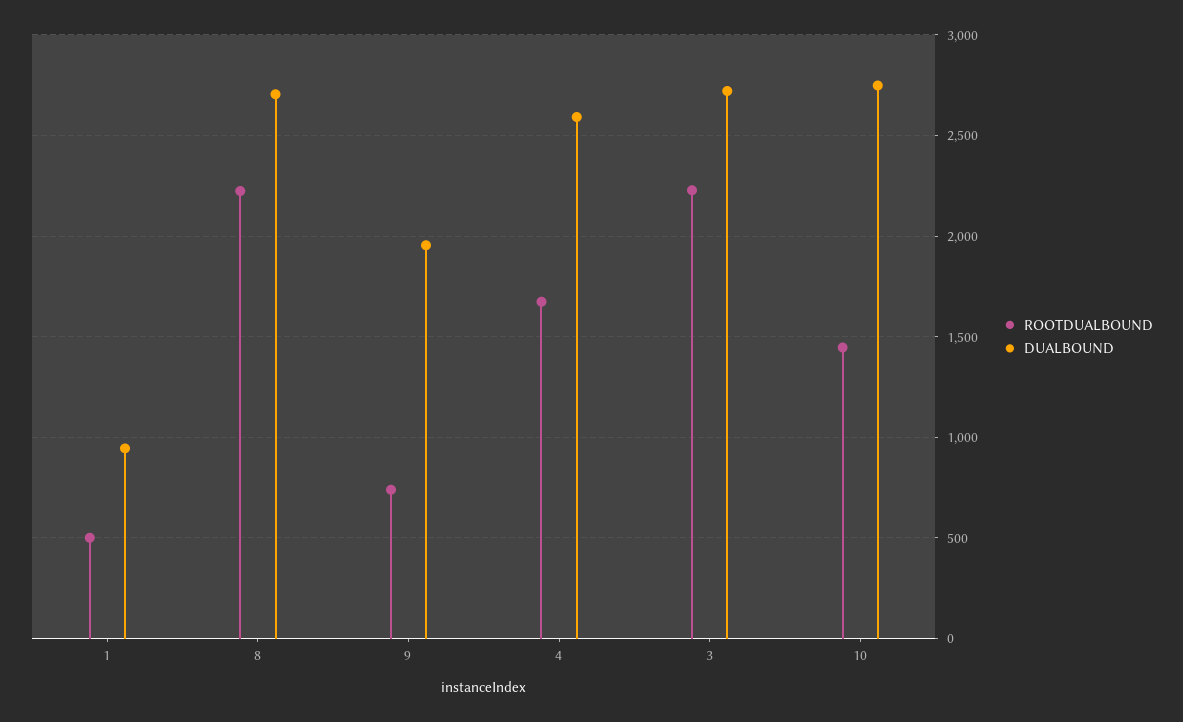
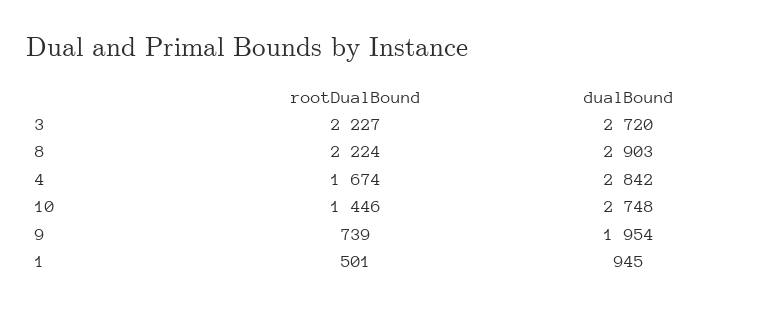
DUALBOUND, 8: 2700 -> 2903
DUALBOUND, 4: 2600 -> 2842

